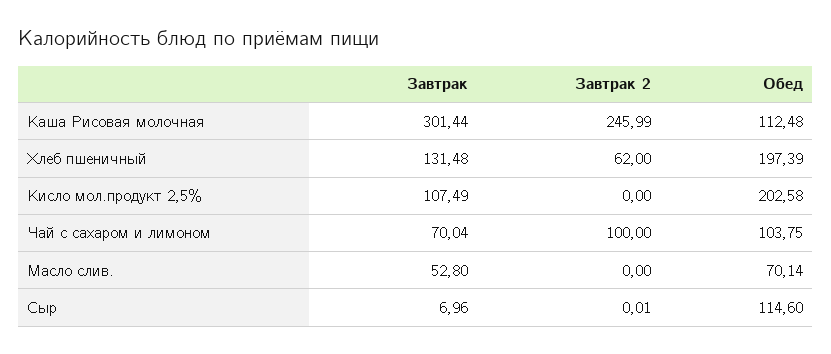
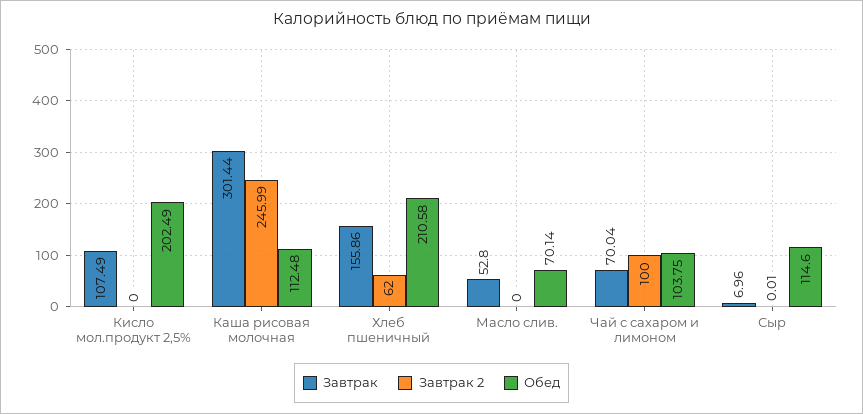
Завтрак, Хлеб пшеничный: 131.48 -> 155.86
Обед, Хлеб пшеничный: 197.39 -> 210.58
Обед, Кисло мол.продукт 2,5%: 202.58 -> 202.49

